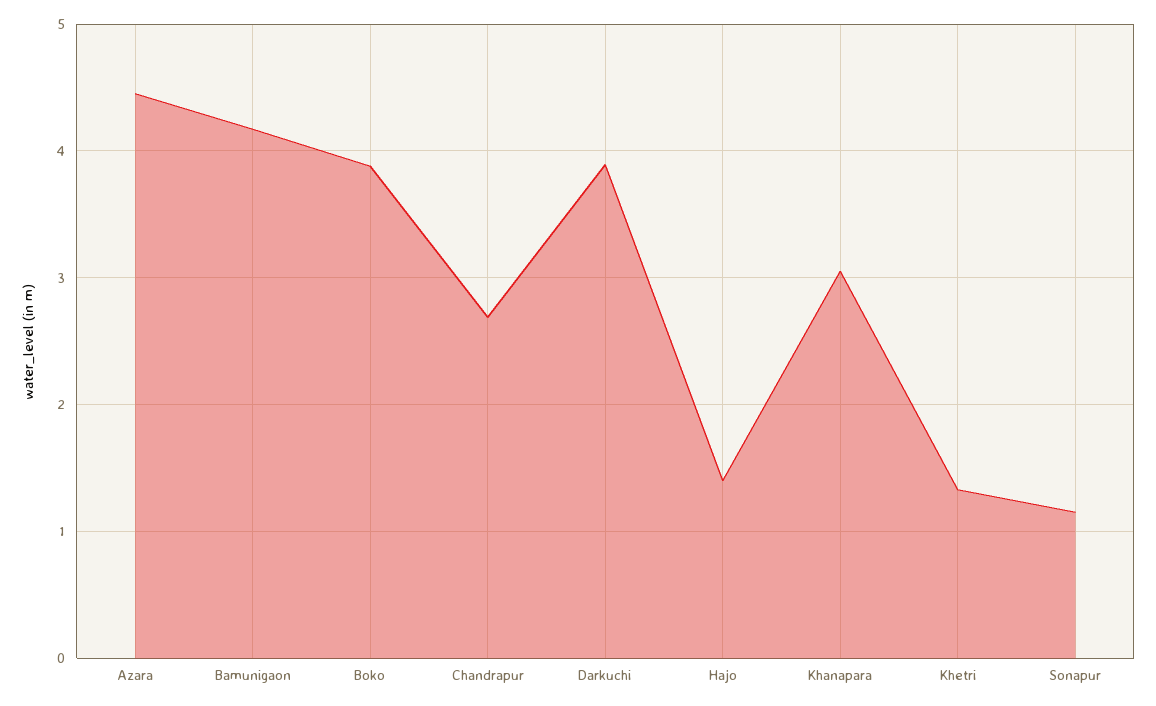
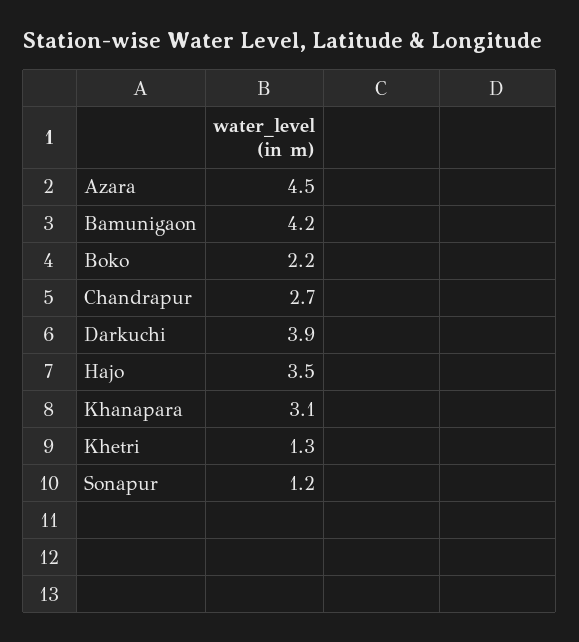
Boko: 3.9 -> 2.2
Hajo: 1.4 -> 3.5

